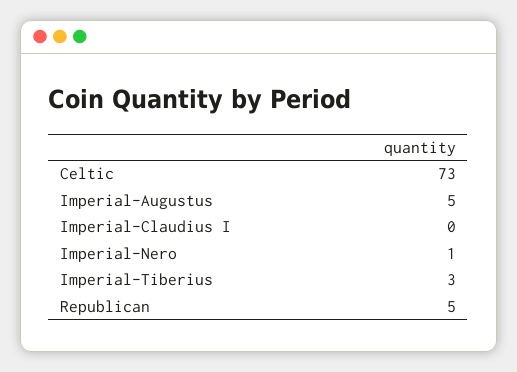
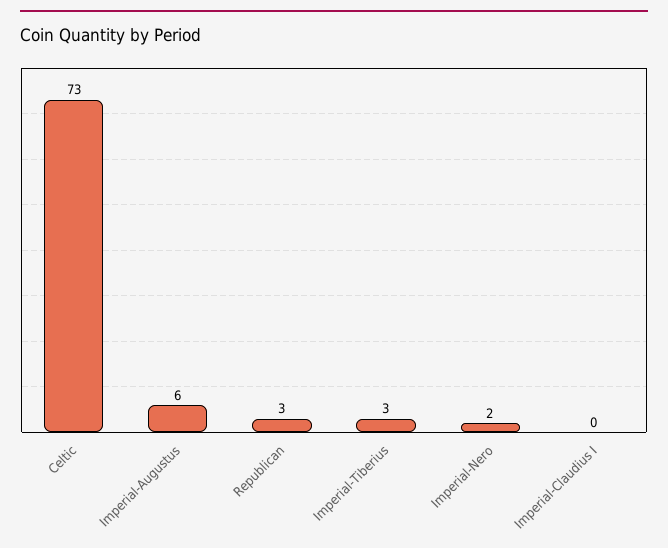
Imperial-Augustus: 5 -> 6
Imperial-Nero: 1 -> 2
Republican: 5 -> 3

